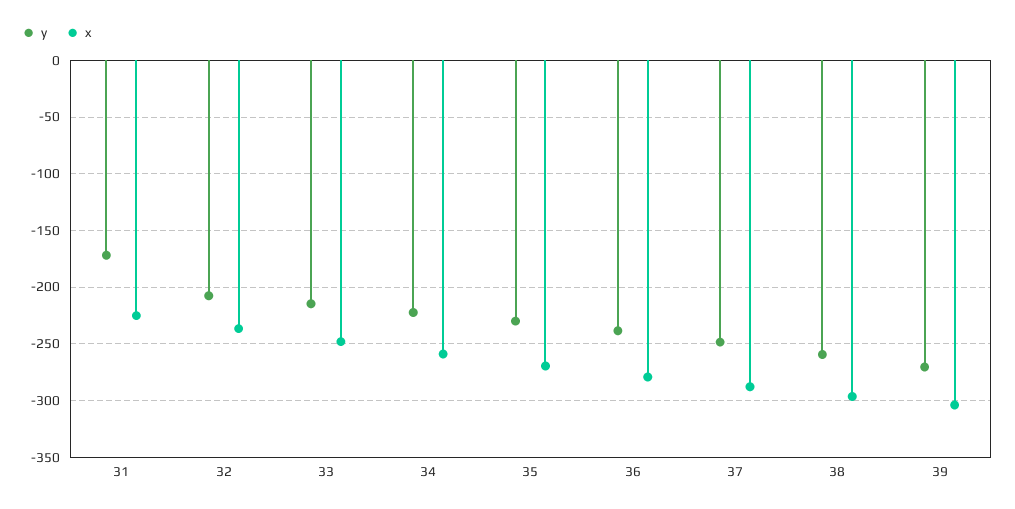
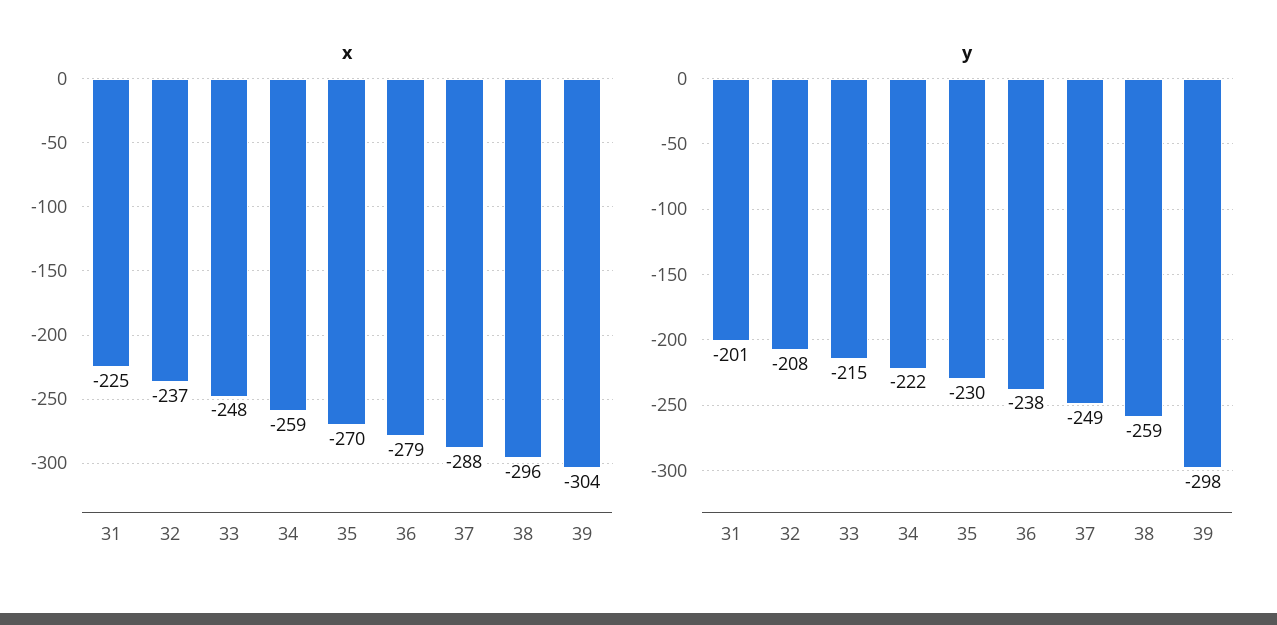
y, 31: -170 -> -201
y, 39: -270 -> -298

